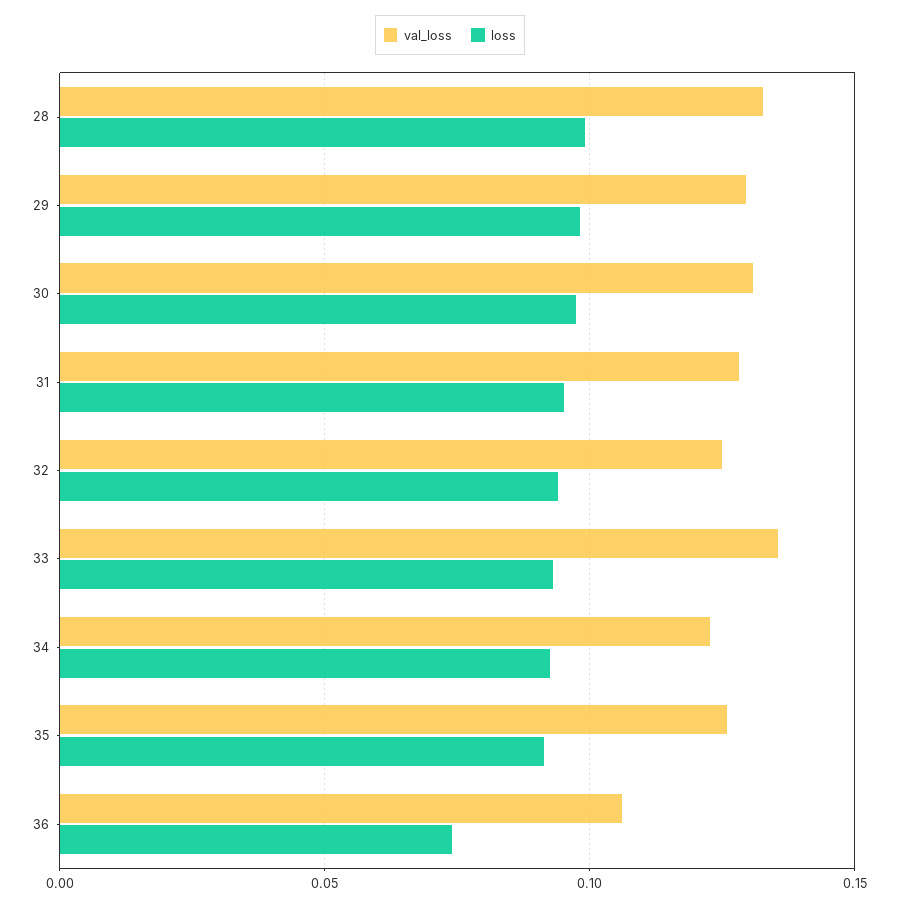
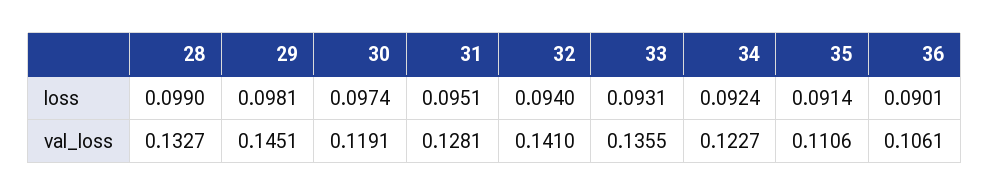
val_loss, 29: 0.13 -> 0.1451
val_loss, 30: 0.13 -> 0.1191
val_loss, 32: 0.125 -> 0.141
val_loss, 35: 0.125 -> 0.1106
loss, 36: 0.075 -> 0.0901

